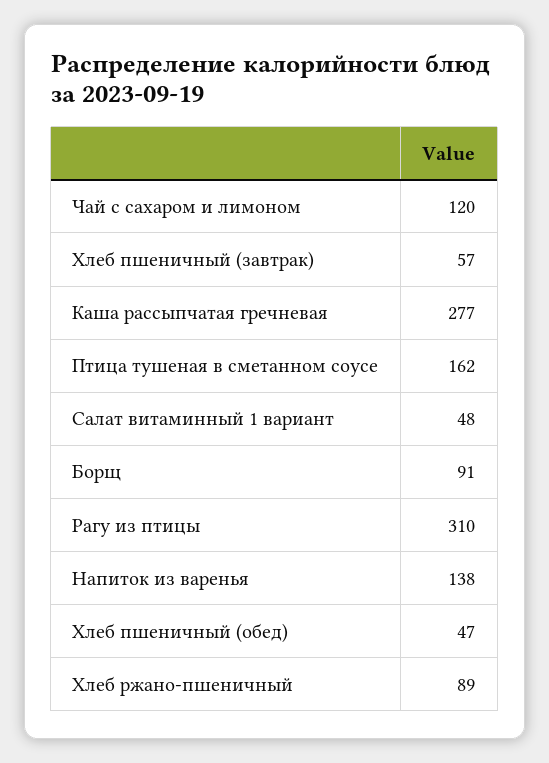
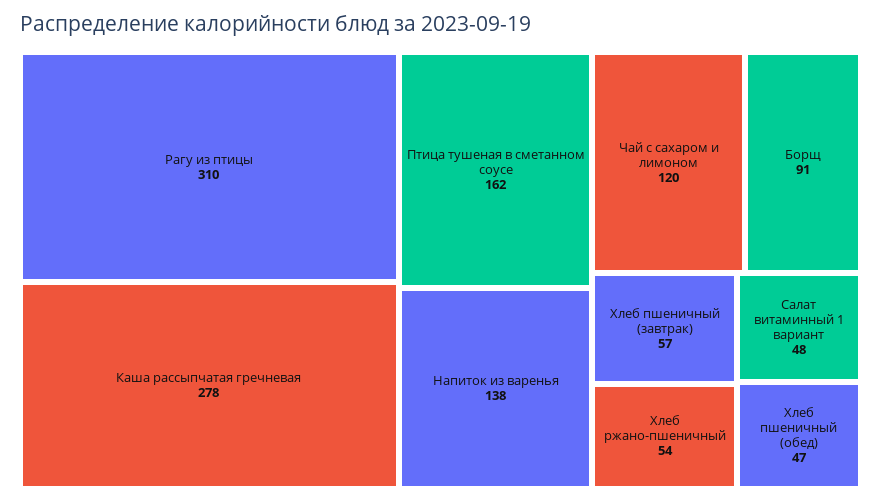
Каша рассыпчатая гречневая: 277 -> 278
Хлеб ржано-пшеничный: 89 -> 54

